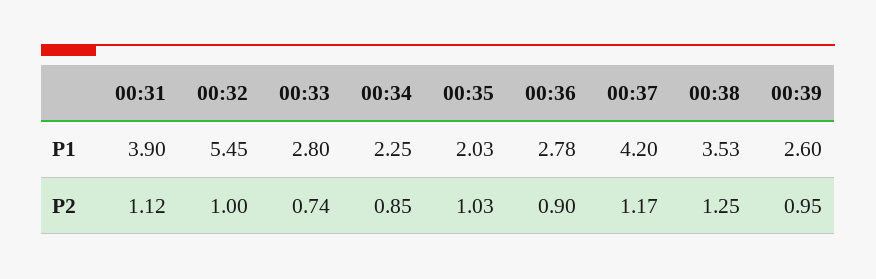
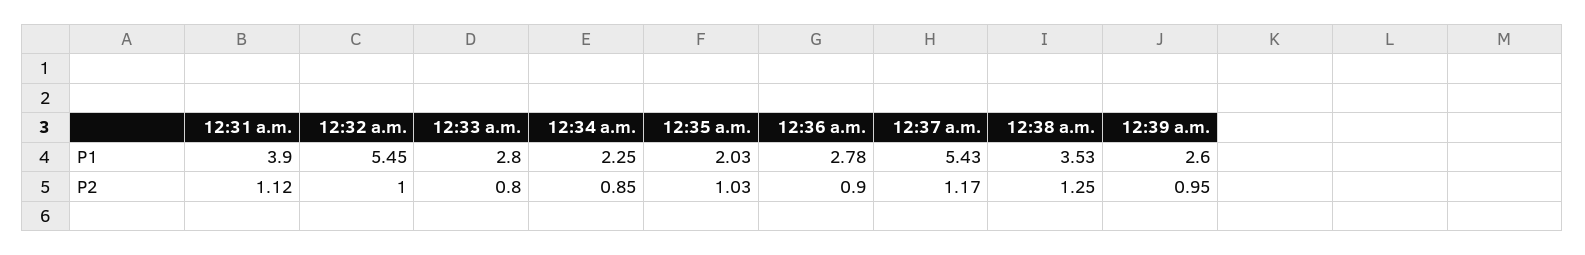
00:37, P1: 4.2 -> 5.43
00:33, P2: 0.74 -> 0.8

